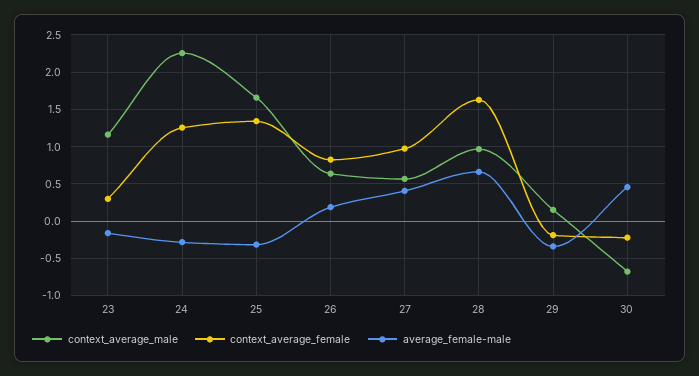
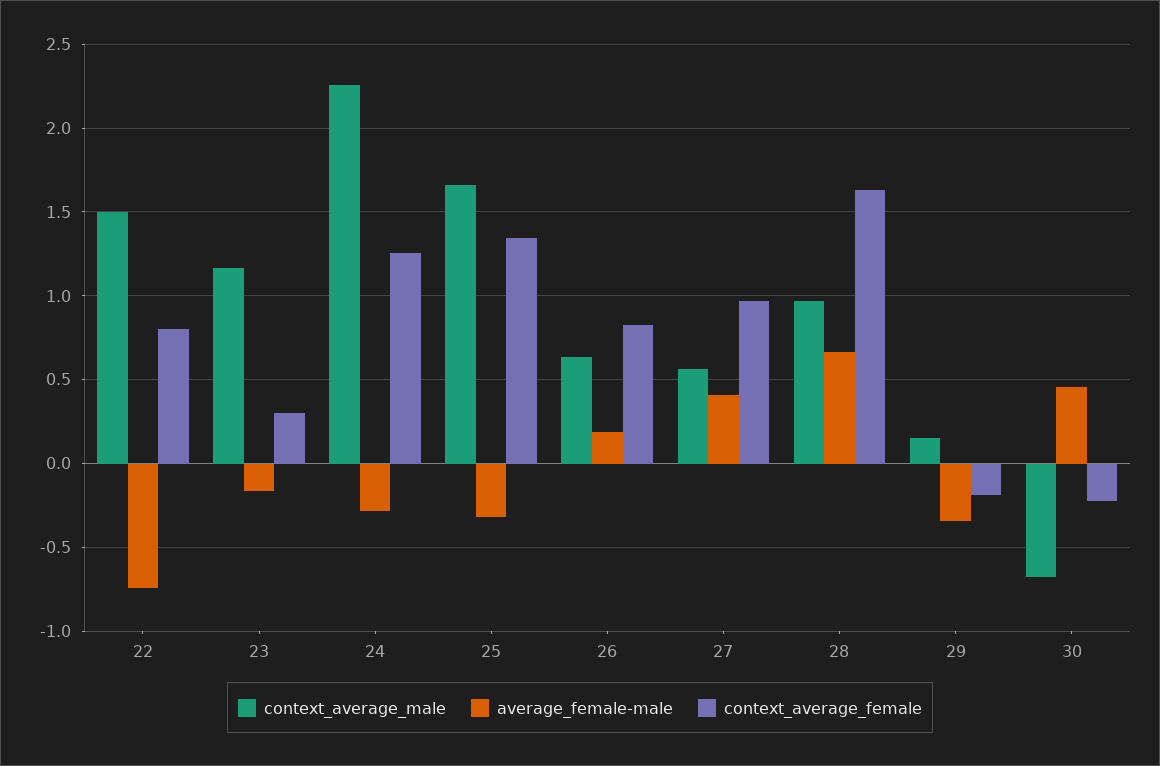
context_average_male, 22: none -> 1.5
average_female-male, 22: none -> -0.75
context_average_female, 22: none -> 0.8

